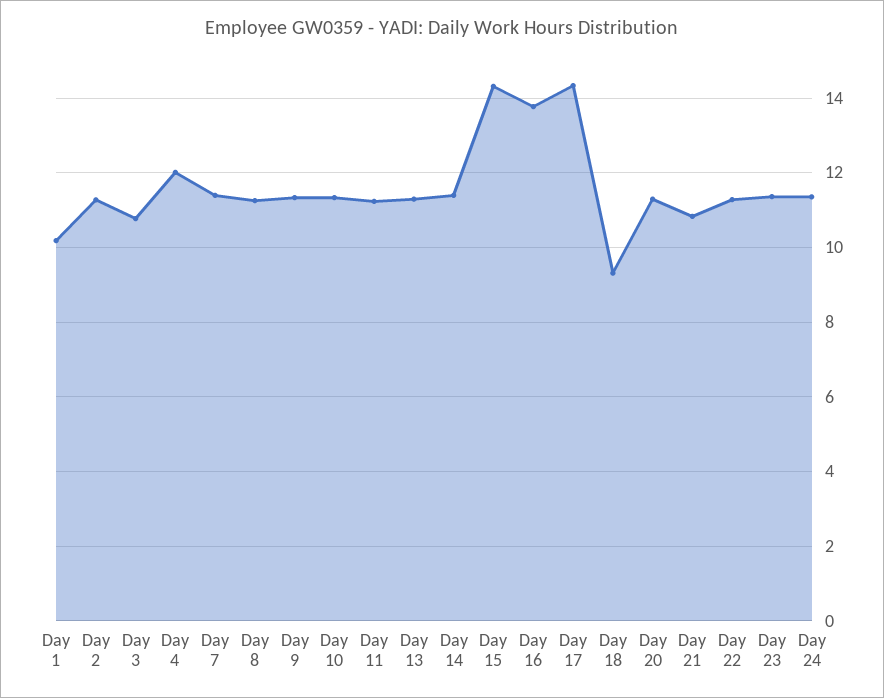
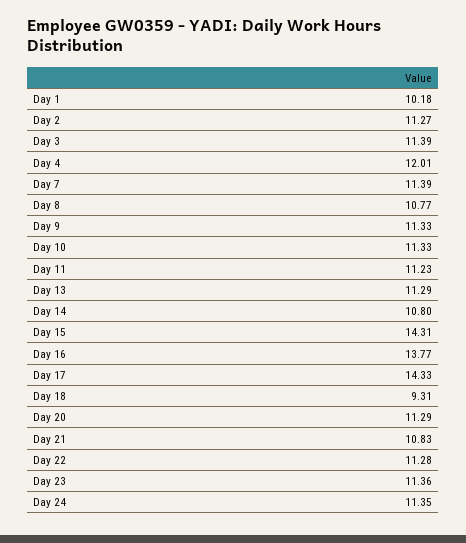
Day 3: 10.8 -> 11.39
Day 8: 11.2 -> 10.77
Day 14: 11.4 -> 10.8

